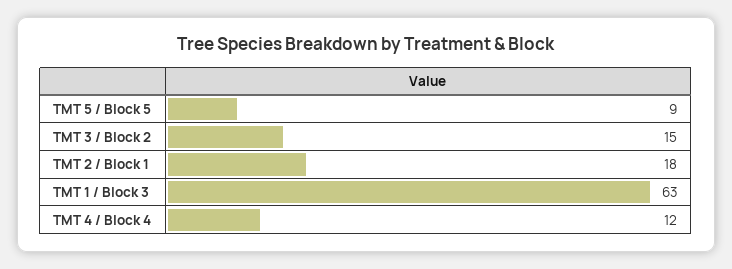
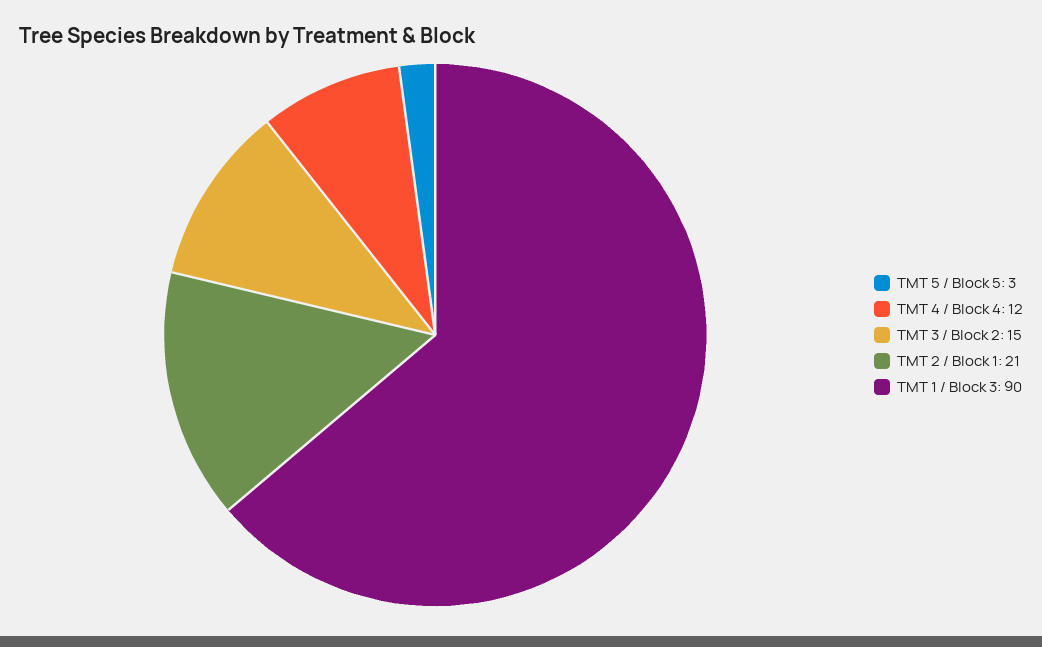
TMT 5 / Block 5: 9 -> 3
TMT 2 / Block 1: 18 -> 21
TMT 1 / Block 3: 63 -> 90

